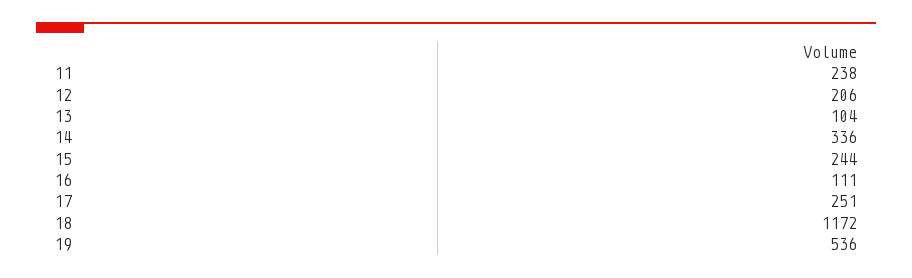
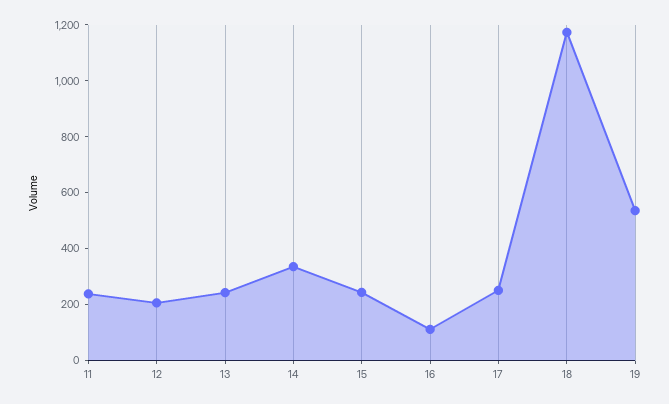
13: 104 -> 250

